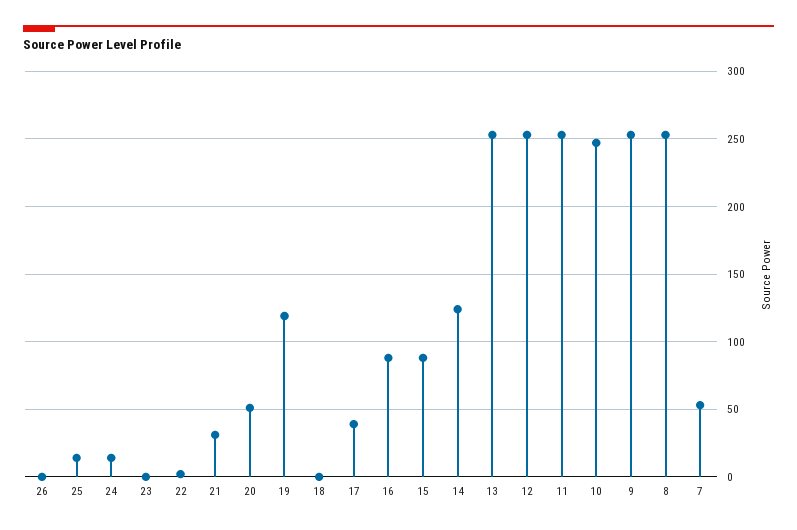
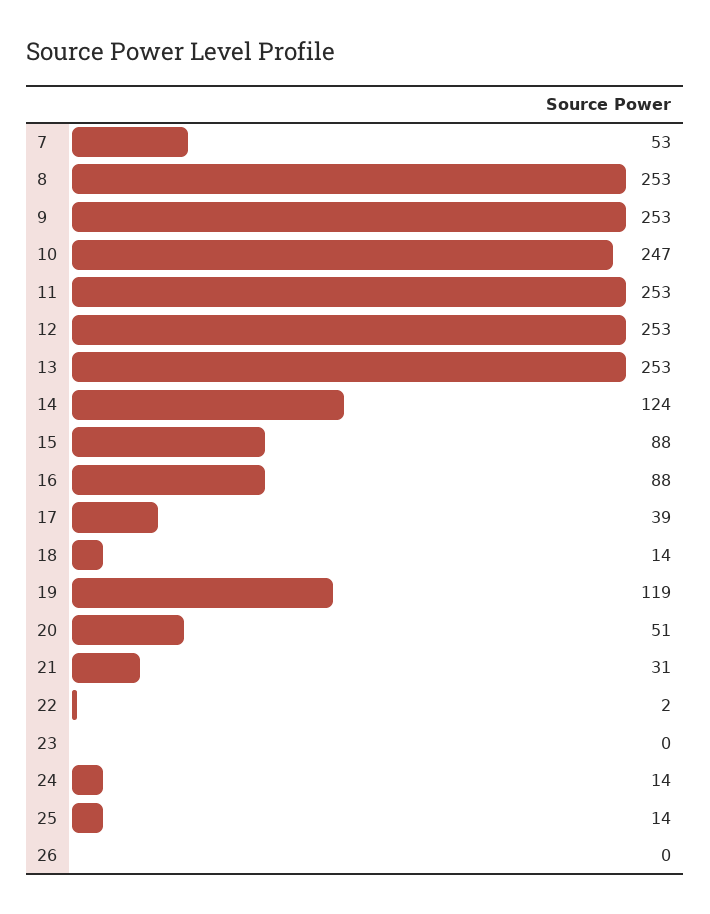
18: 0 -> 14

